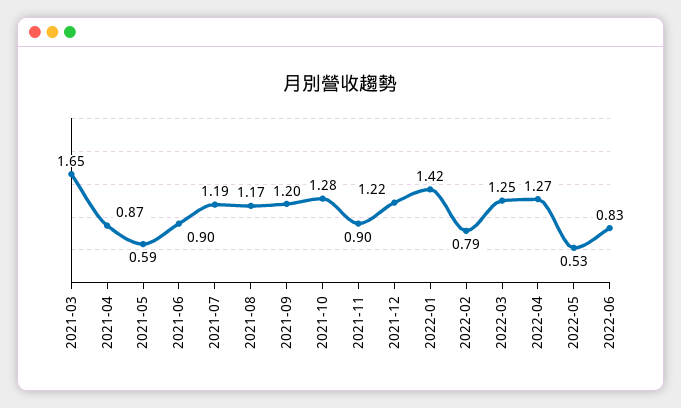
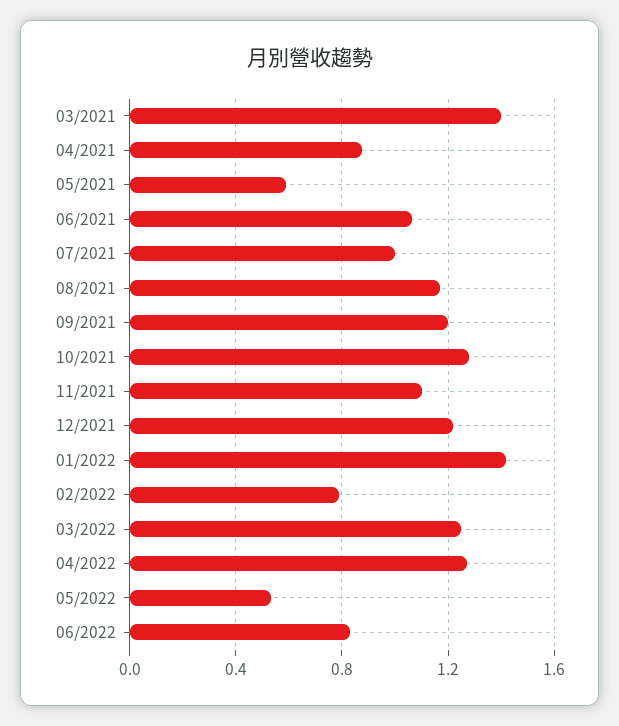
2021-03: 1.65 -> 1.4
2021-06: 0.9 -> 1.05
2021-07: 1.19 -> 1
2021-11: 0.9 -> 1.1

